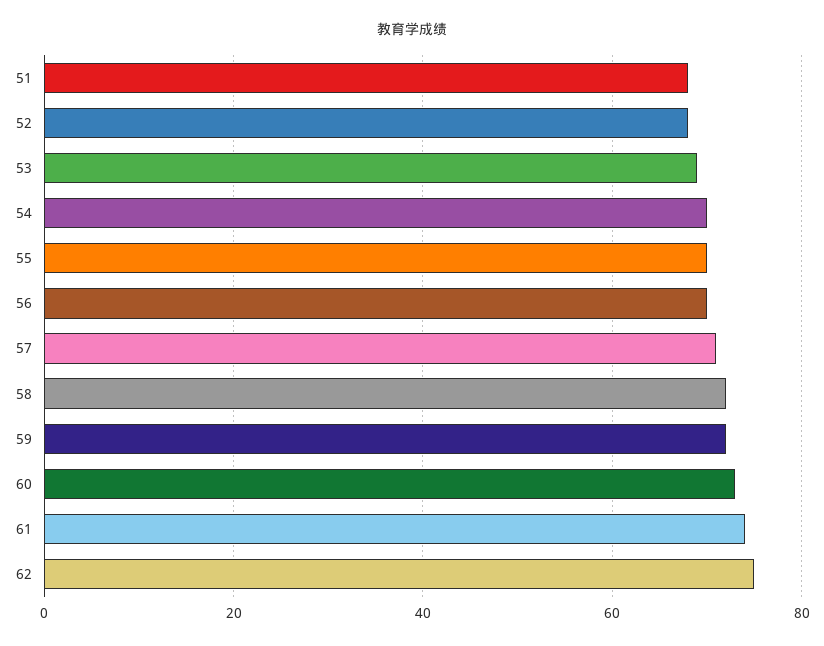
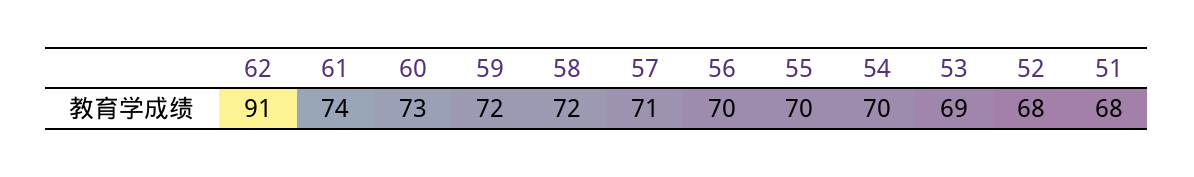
62: 75 -> 91

